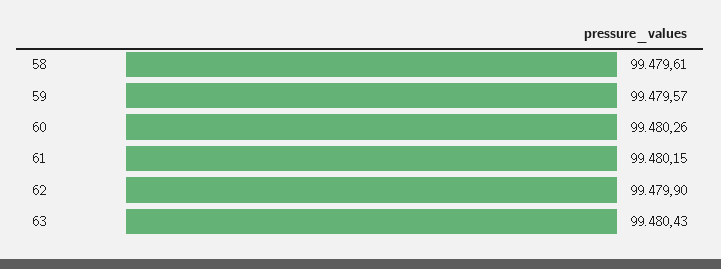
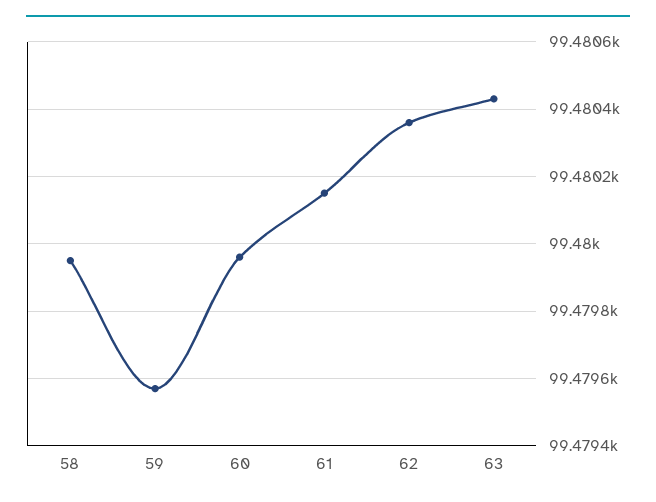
58: 99479.61 -> 99479.95
60: 99480.26 -> 99479.95
62: 99479.9 -> 99480.35

